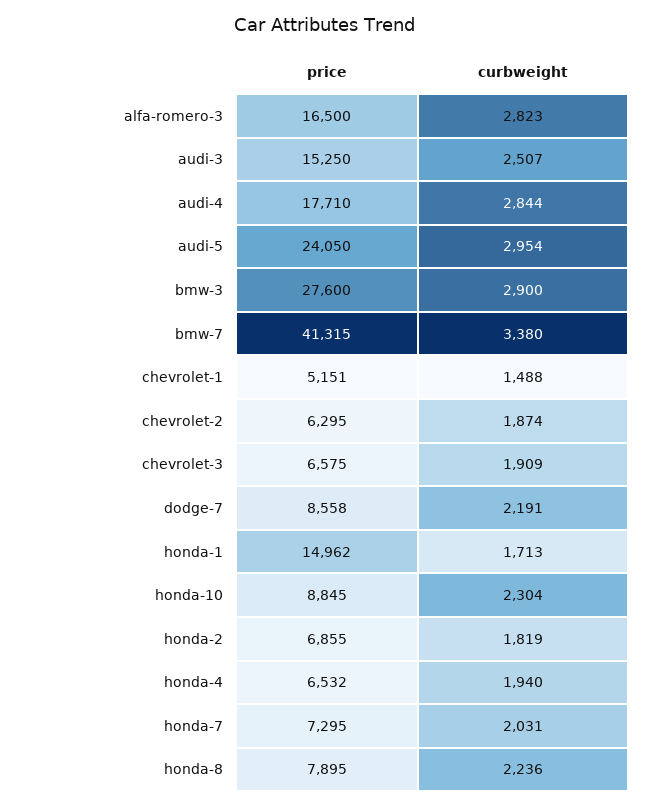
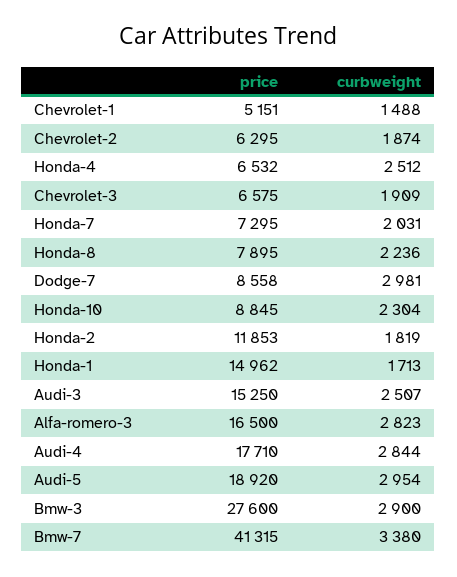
price, audi-5: 24050 -> 18920
curbweight, dodge-7: 2191 -> 2981
price, honda-2: 6855 -> 11853
curbweight, honda-4: 1940 -> 2512

